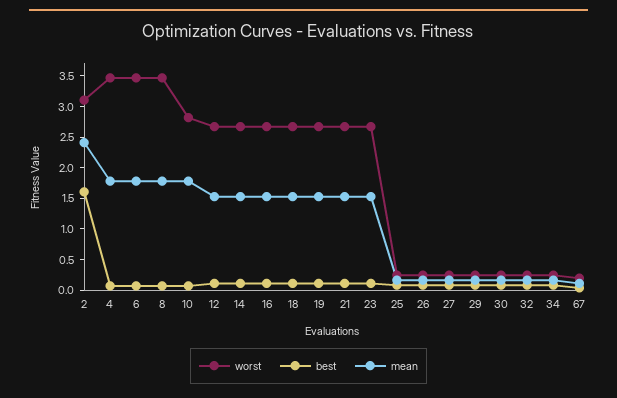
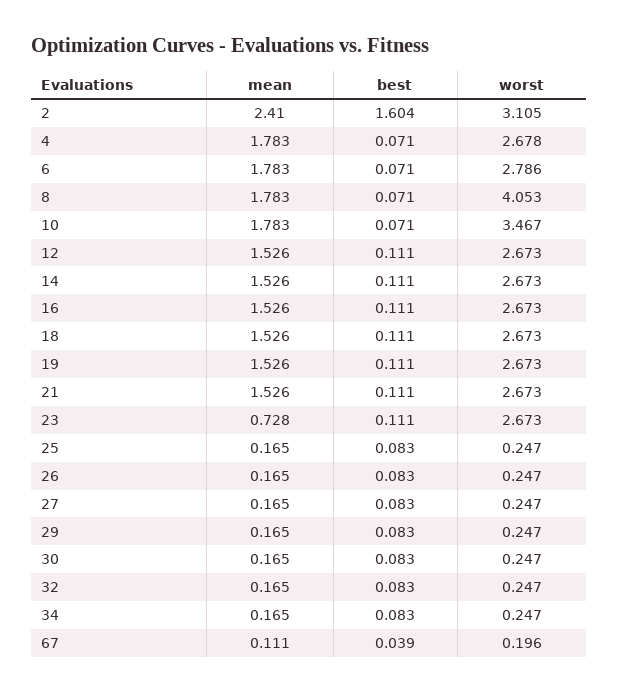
worst, 4: 3.5 -> 2.678
worst, 6: 3.5 -> 2.786
worst, 8: 3.5 -> 4.053
worst, 10: 2.75 -> 3.467
mean, 23: 1.5 -> 0.728

